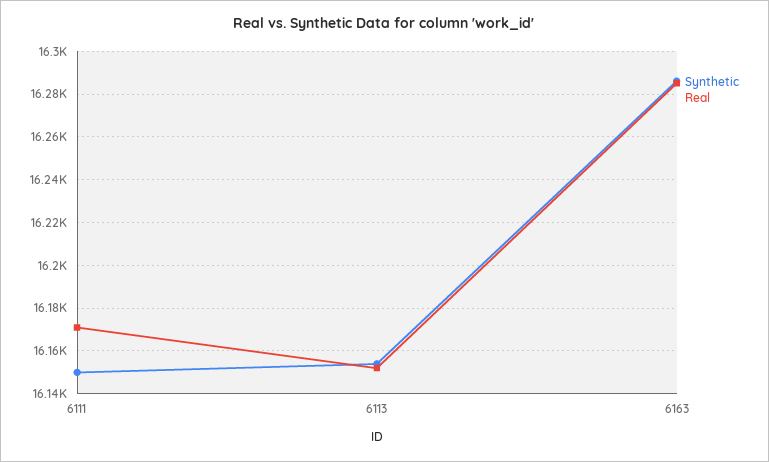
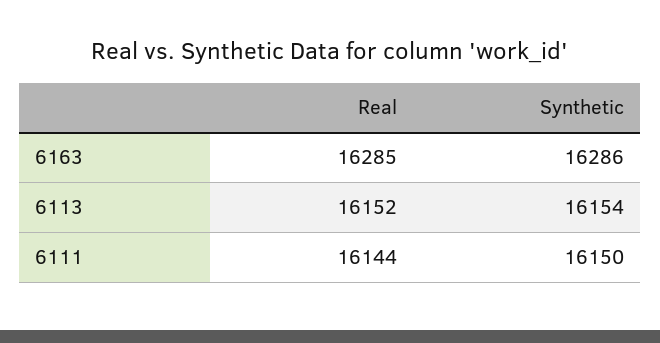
Real, 6111: 16170 -> 16144

